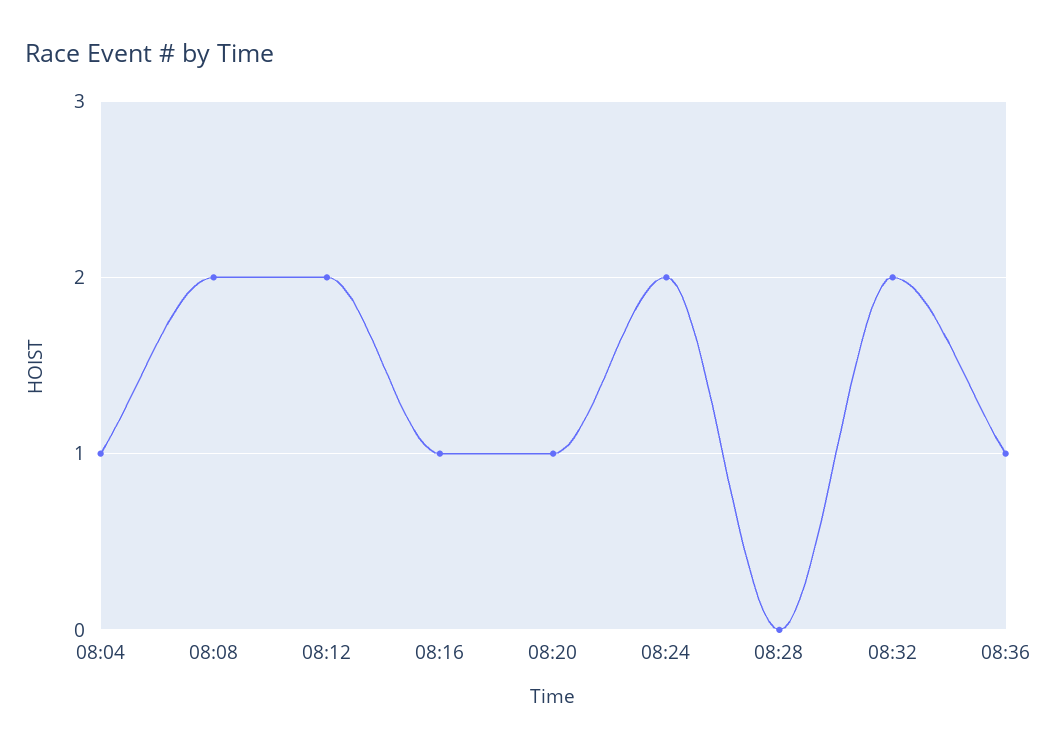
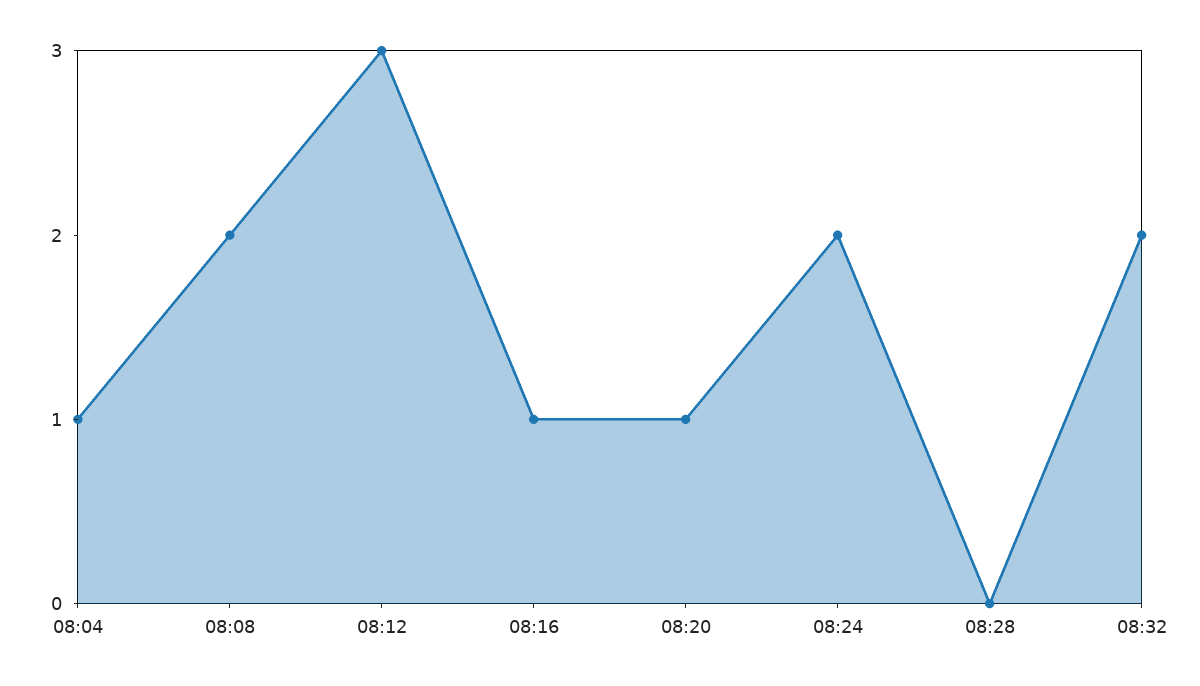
08:12: 2 -> 3
08:36: 1 -> none

